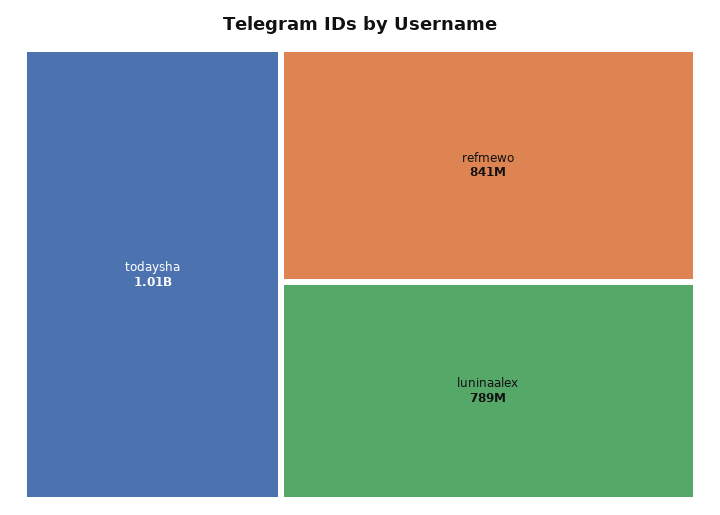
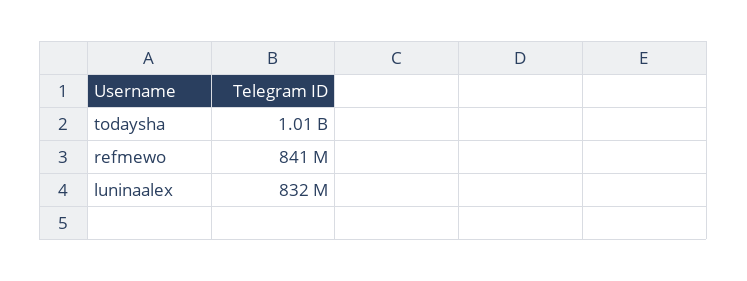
luninaalex: 789000000 -> 832000000

